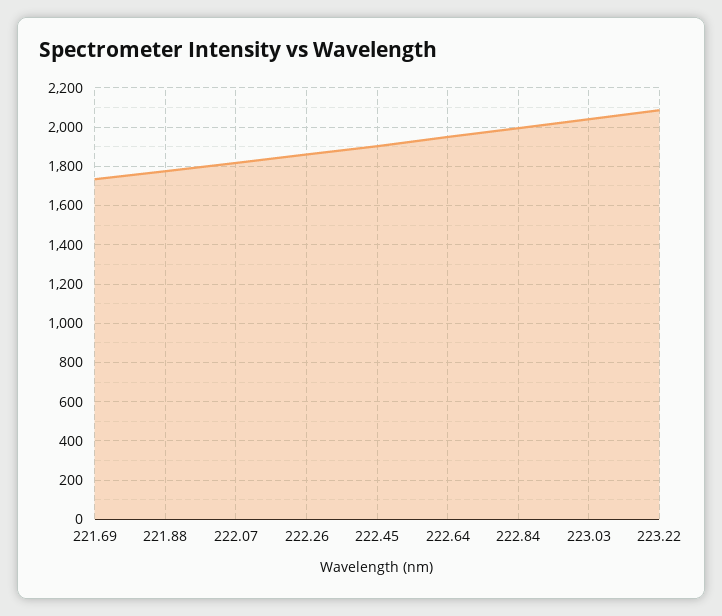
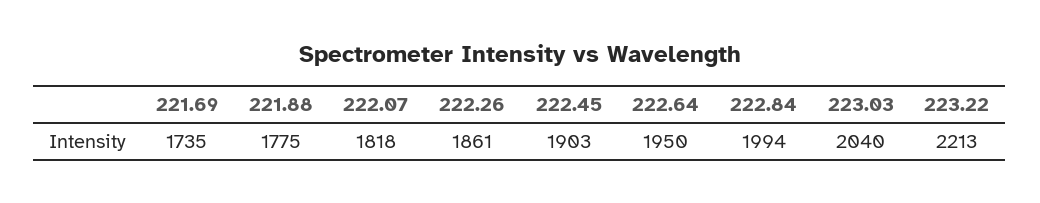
223.22: 2100 -> 2213

